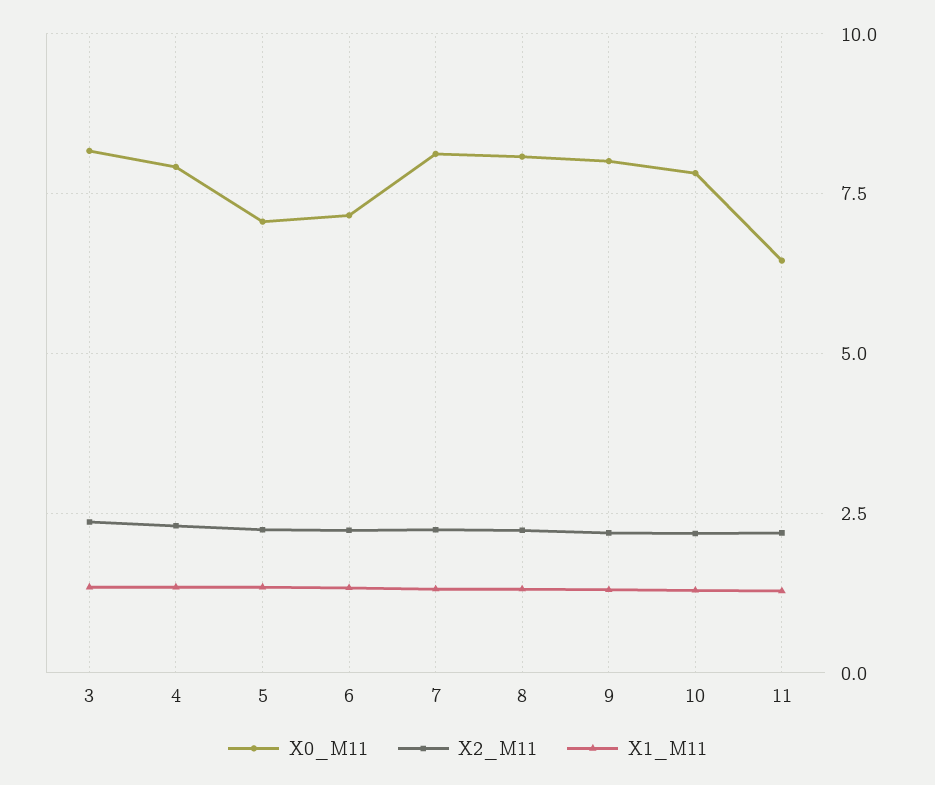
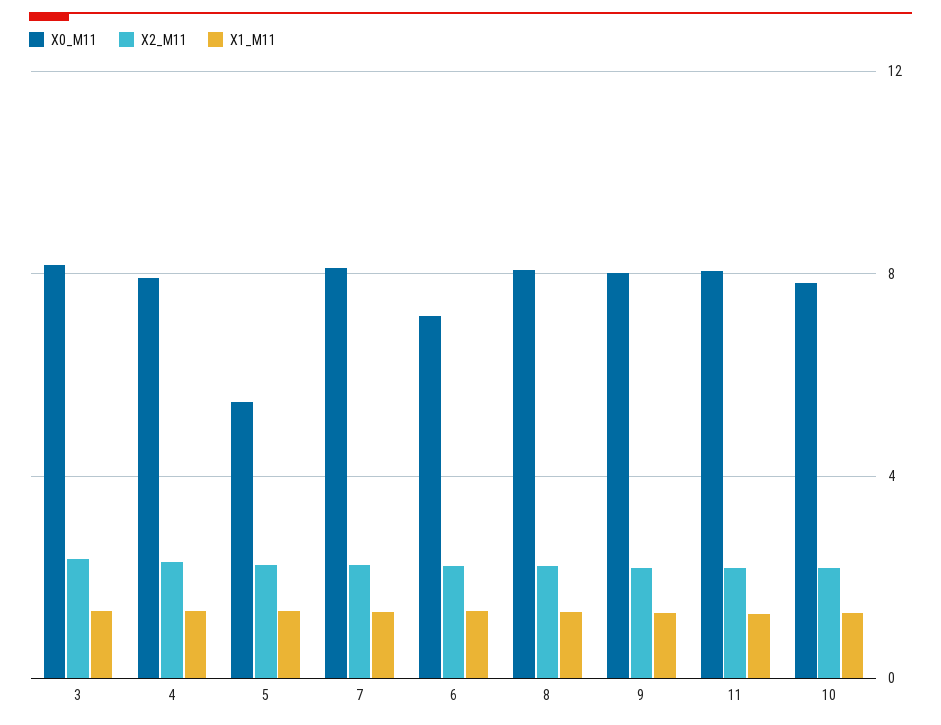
X0_M11, 5: 7 -> 5.5
X0_M11, 11: 6.5 -> 8

